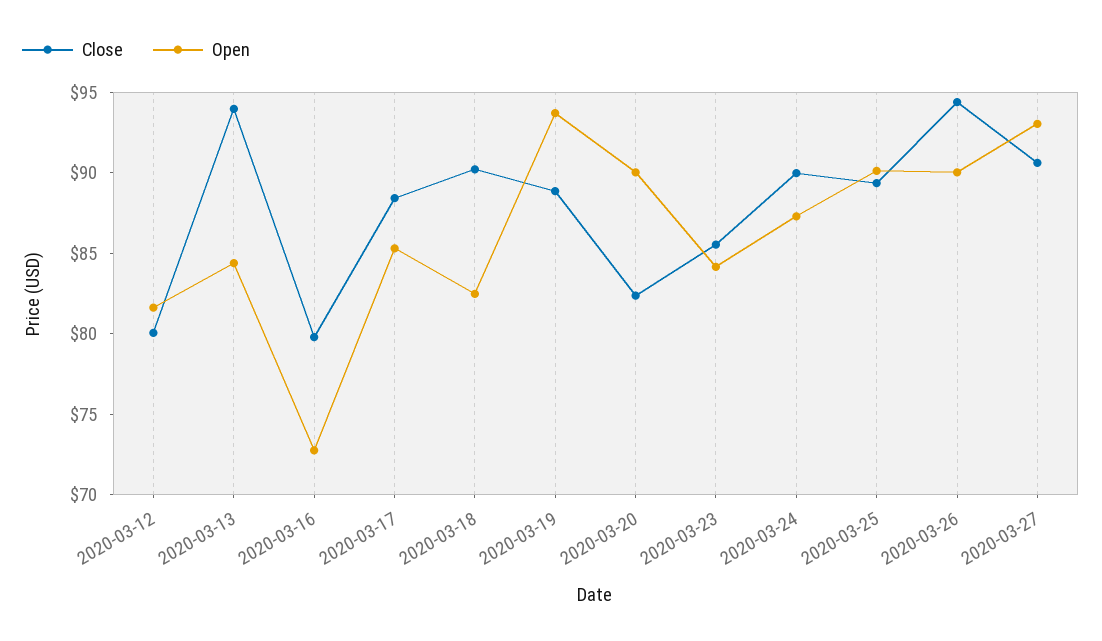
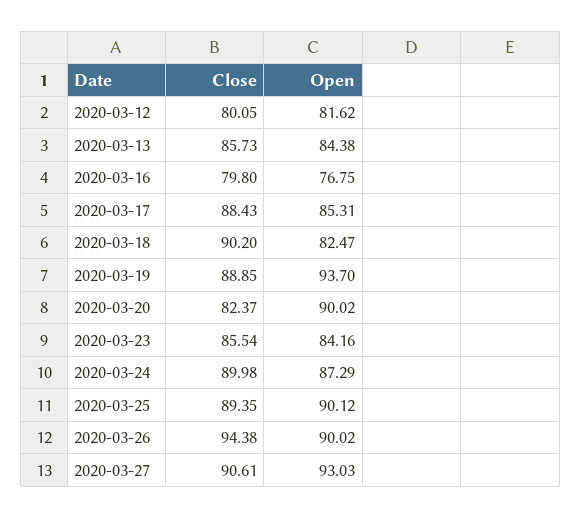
Close, 2020-03-13: 94 -> 85.73
Open, 2020-03-16: 73 -> 76.75

